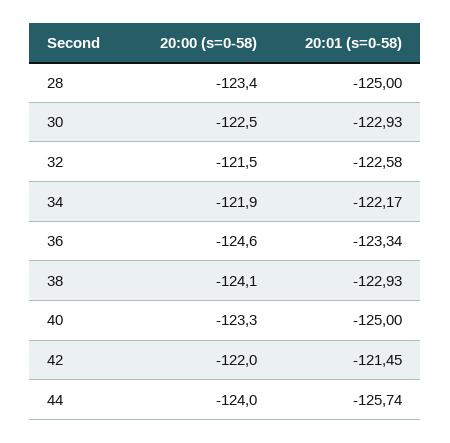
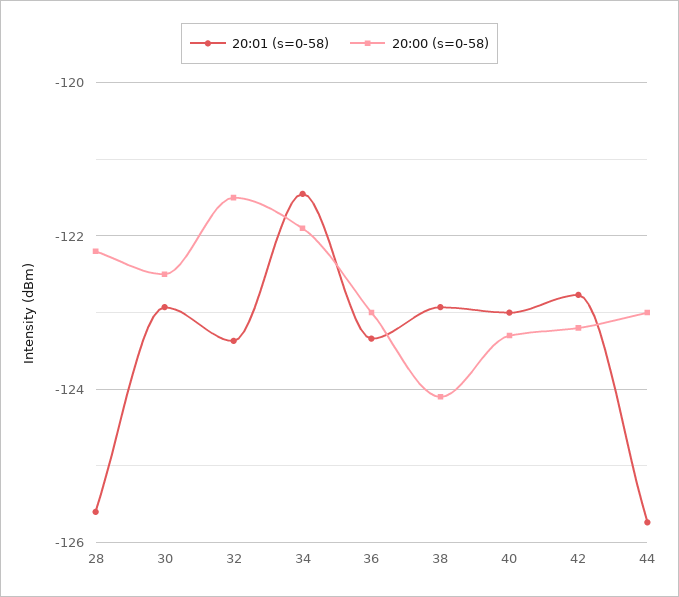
20:00 (s=0-58), 28: -123.4 -> -122.2
20:01 (s=0-58), 28: -125 -> -125.6
20:01 (s=0-58), 32: -122.58 -> -123.4
20:01 (s=0-58), 34: -122.17 -> -121.4
20:00 (s=0-58), 36: -124.6 -> -123
20:01 (s=0-58), 40: -125 -> -123
20:00 (s=0-58), 42: -122 -> -123.2
20:01 (s=0-58), 42: -121.45 -> -122.8
20:00 (s=0-58), 44: -124 -> -123

